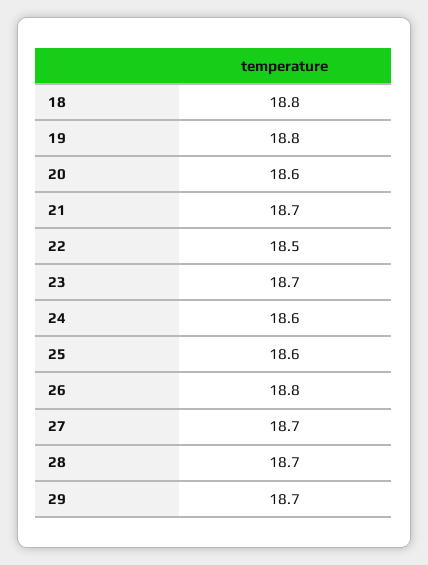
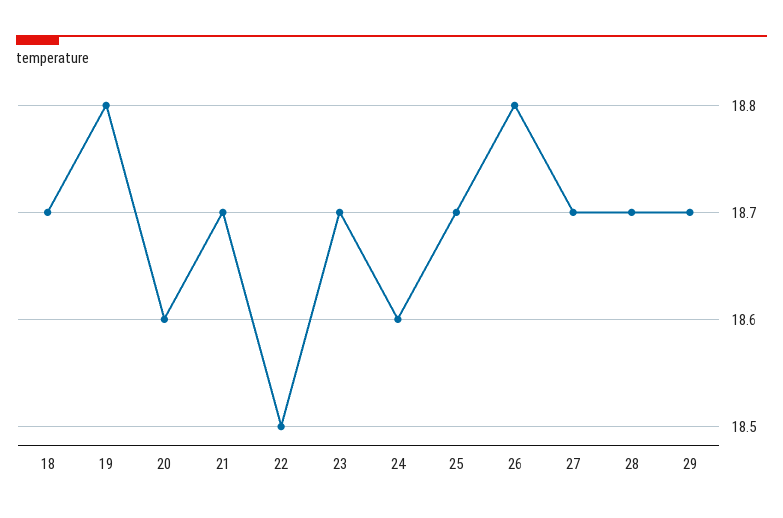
18: 18.8 -> 18.7
25: 18.6 -> 18.7

